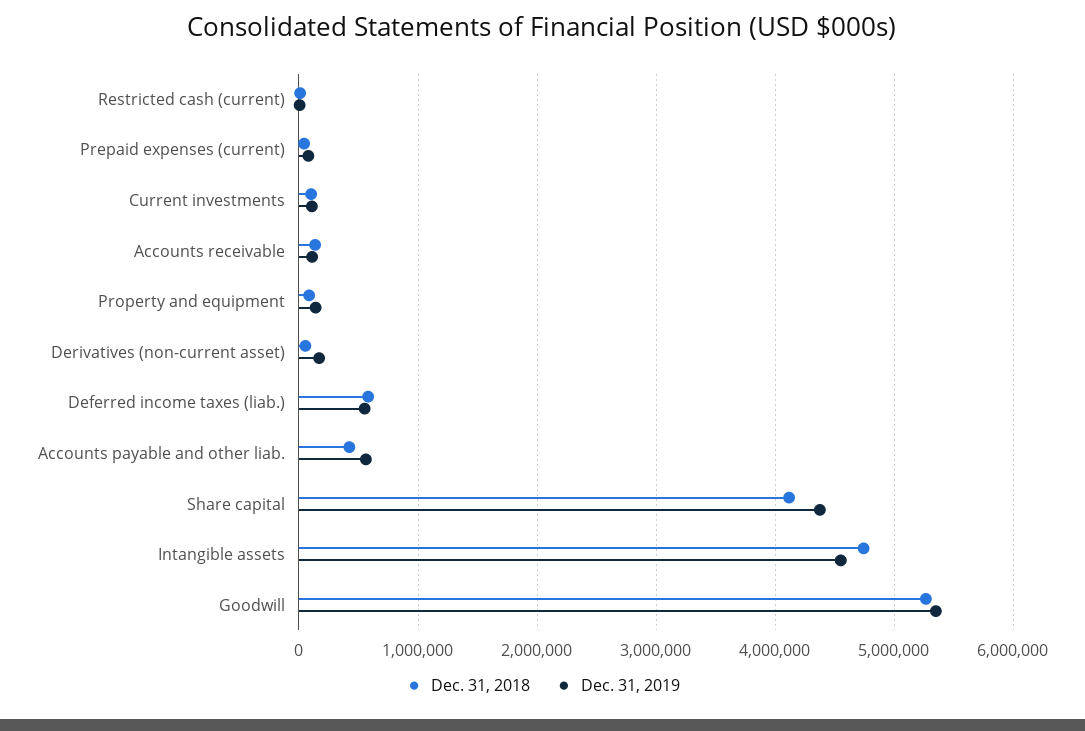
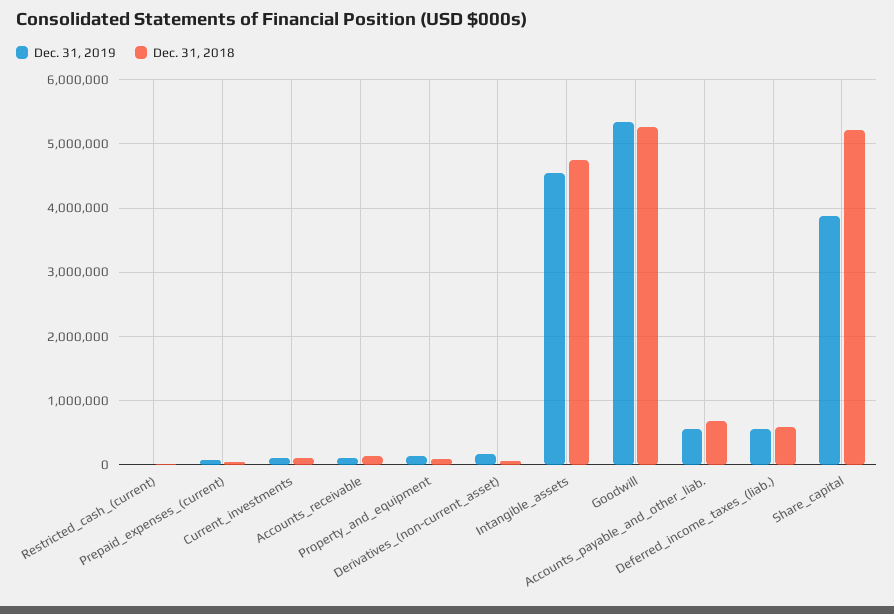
Dec. 31, 2018, Accounts payable and other liab.: 400000 -> 700000
Dec. 31, 2018, Share capital: 4100000 -> 5200000
Dec. 31, 2019, Share capital: 4400000 -> 3900000

